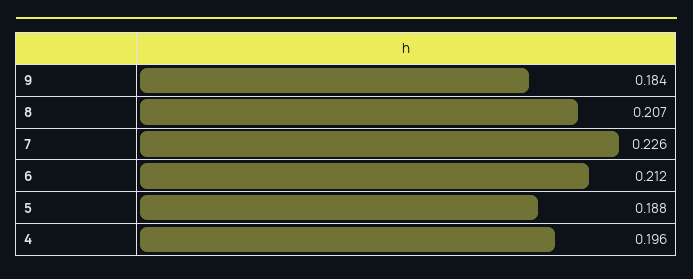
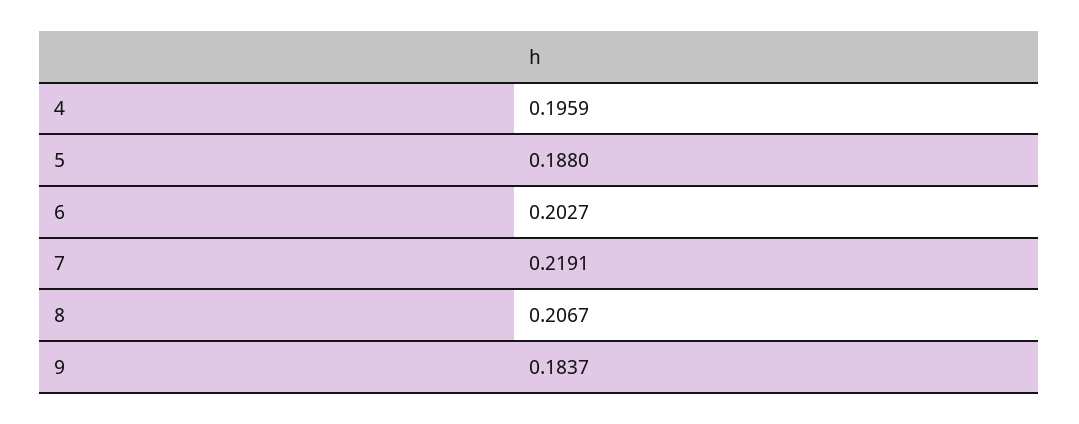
7: 0.226 -> 0.2191
6: 0.212 -> 0.2027

